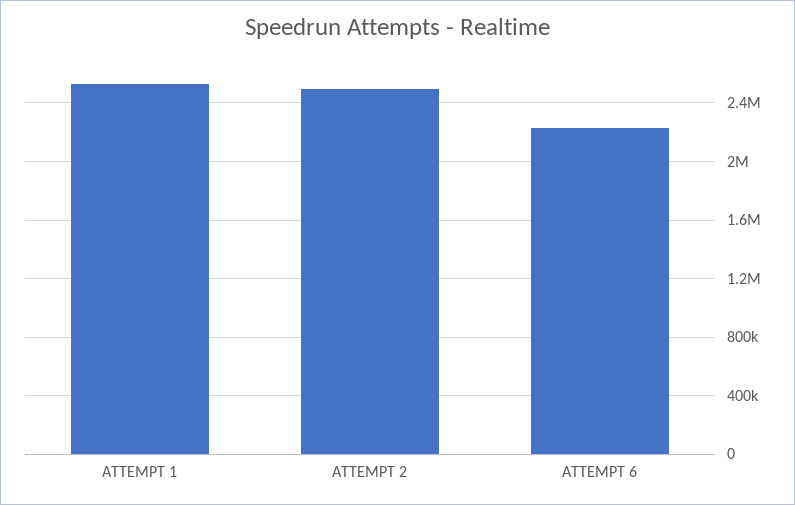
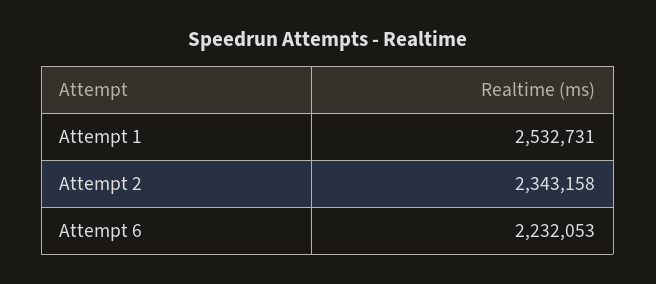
ATTEMPT 2: 2500000 -> 2343158

